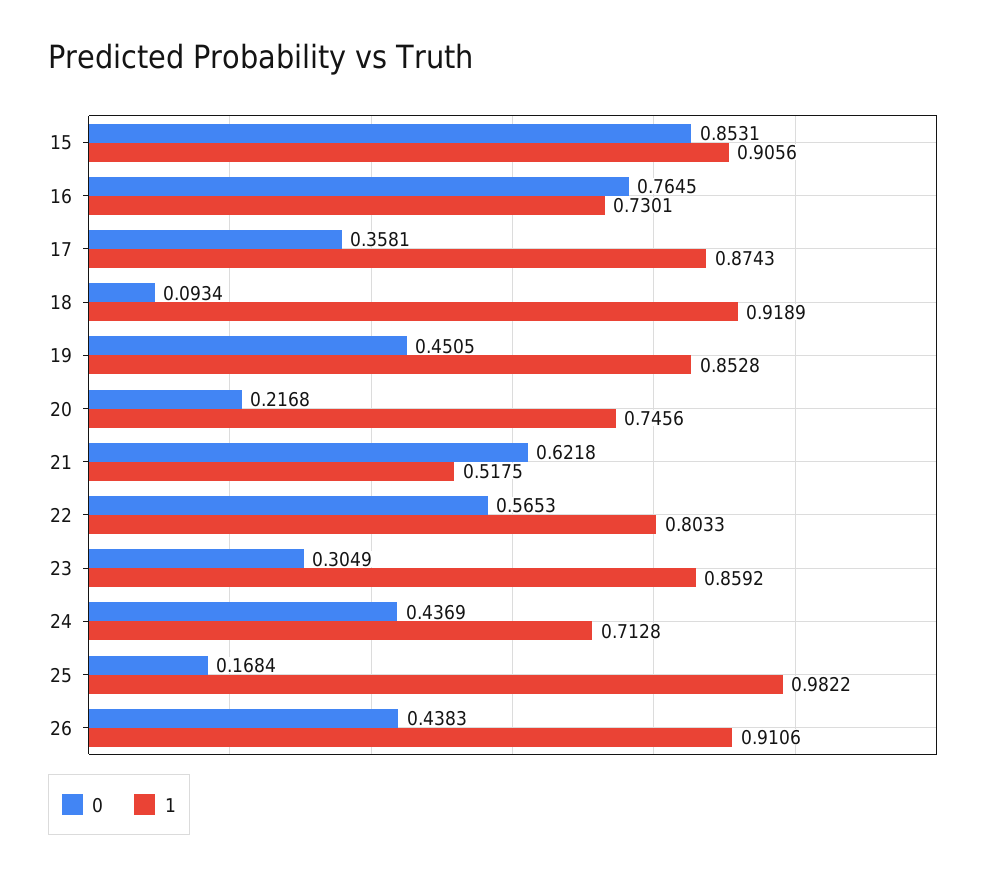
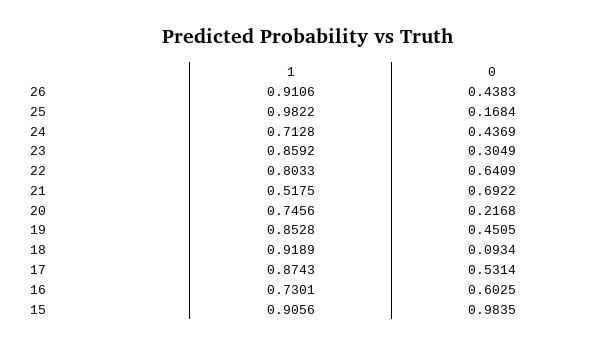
0, 15: 0.8531 -> 0.9835
0, 16: 0.7645 -> 0.6025
0, 17: 0.3581 -> 0.5314
0, 21: 0.6218 -> 0.6922
0, 22: 0.5653 -> 0.6409

